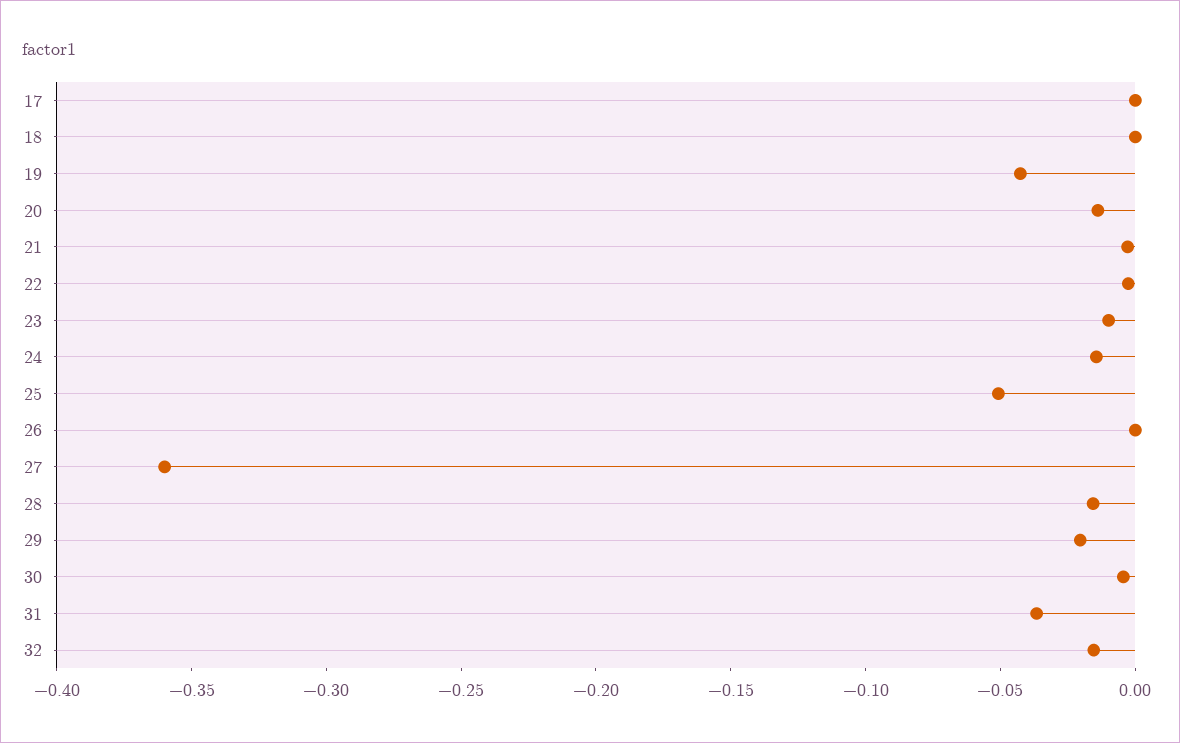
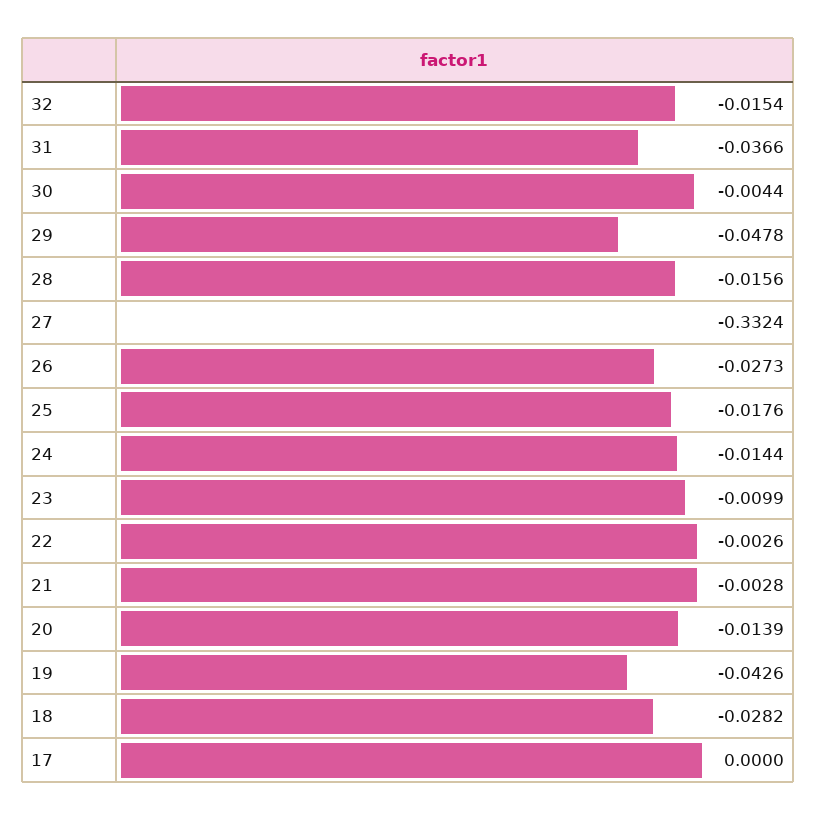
18: 0 -> -0.0282
25: -0.05 -> -0.0176
26: 0 -> -0.0273
27: -0.36 -> -0.3324
29: -0.02 -> -0.0478

